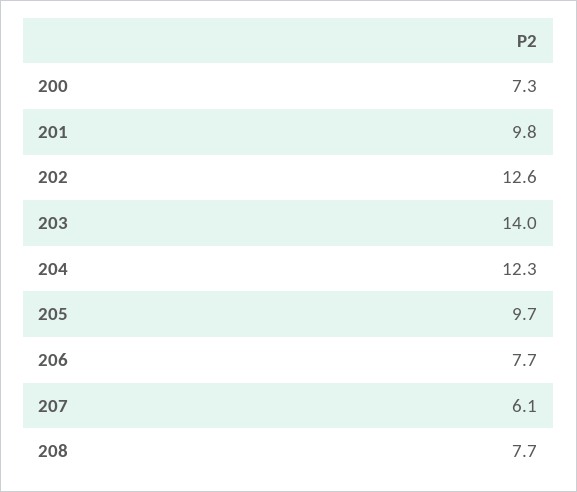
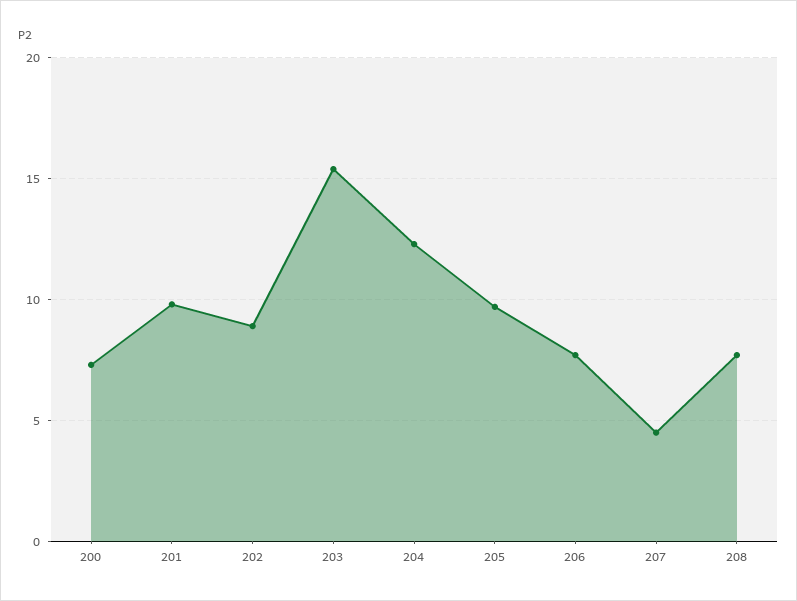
202: 12.6 -> 9
203: 14 -> 15.5
207: 6.1 -> 4.5

